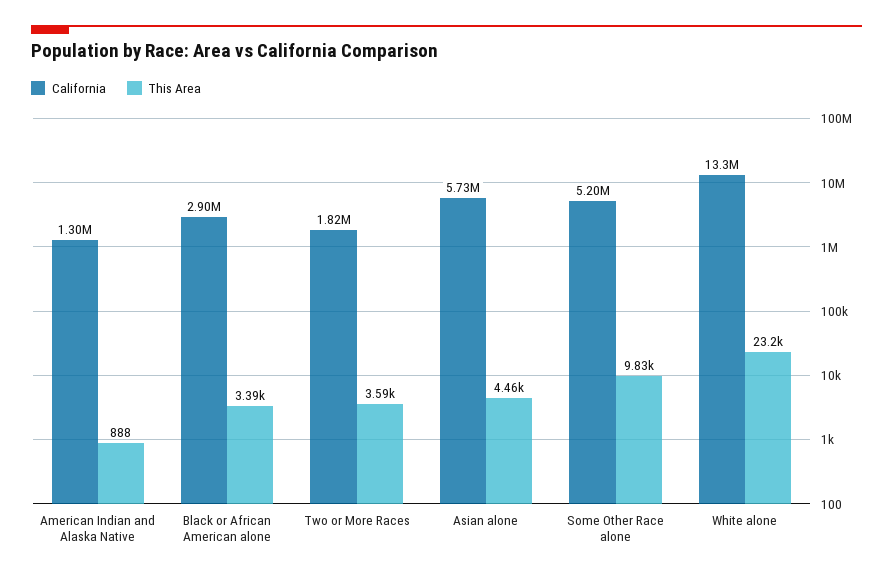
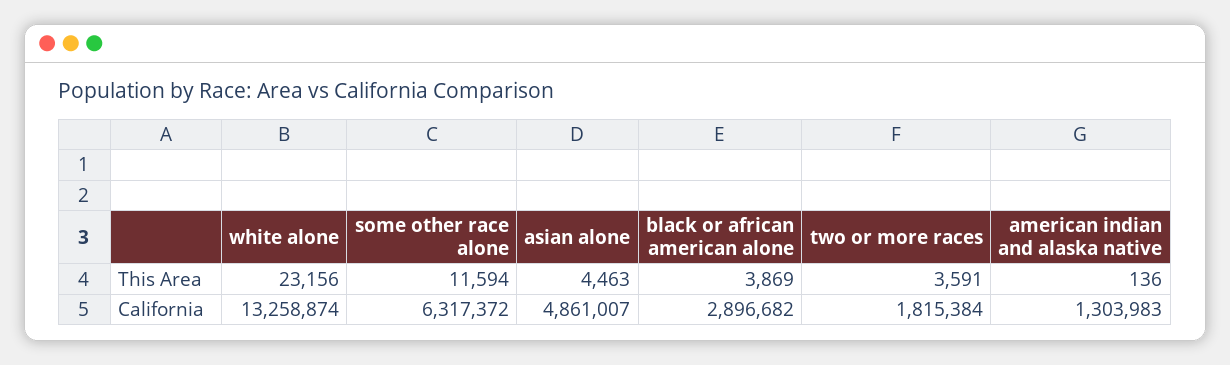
This Area, American Indian and Alaska Native: 888 -> 136
This Area, Black or African American alone: 3390 -> 3869
California, Asian alone: 5730000 -> 4861007
California, Some Other Race alone: 5200000 -> 6317372
This Area, Some Other Race alone: 9830 -> 11594

